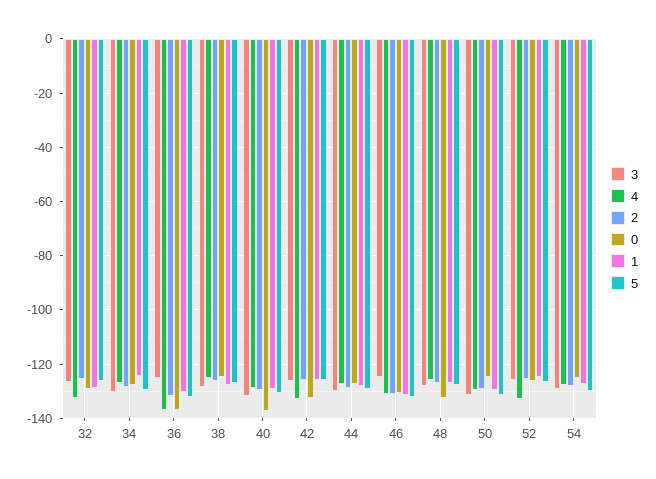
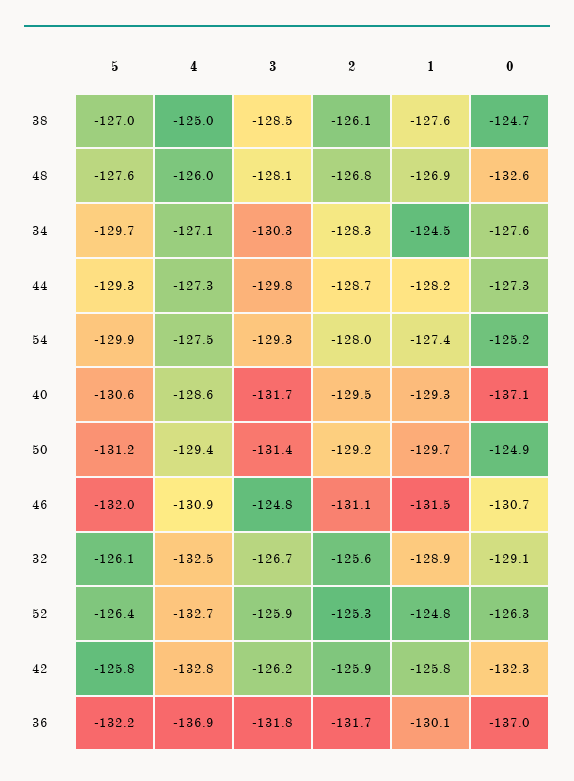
3, 36: -125 -> -131.8

